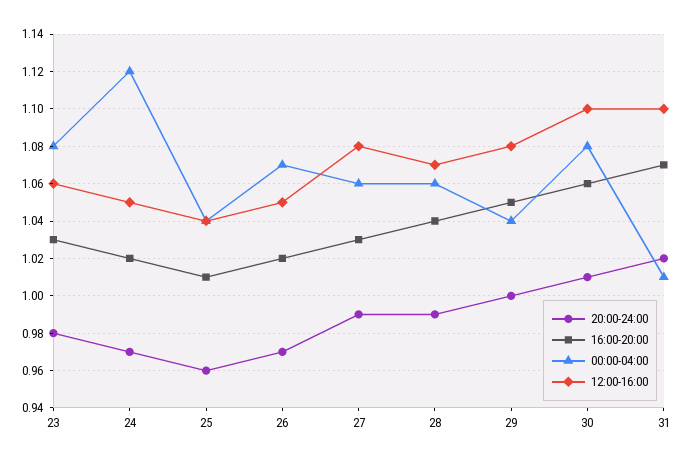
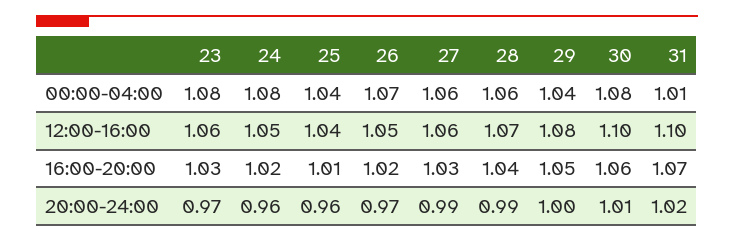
20:00-24:00, 23: 0.98 -> 0.97
20:00-24:00, 24: 0.97 -> 0.96
00:00-04:00, 24: 1.12 -> 1.08
12:00-16:00, 27: 1.08 -> 1.06

